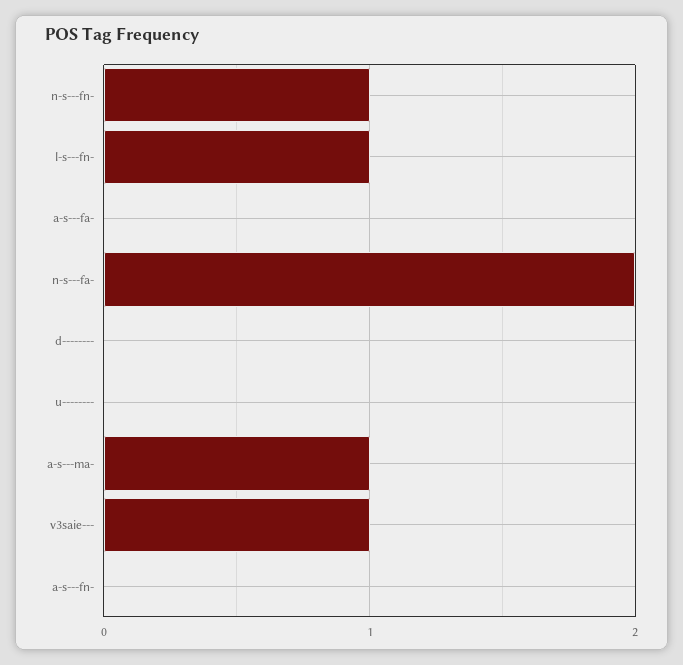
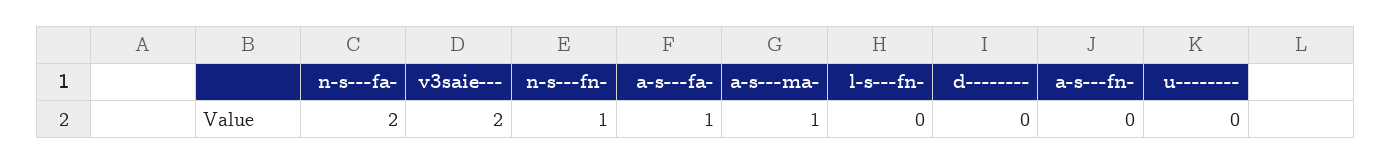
l-s---fn-: 1 -> 0
a-s---fa-: 0 -> 1
v3saie---: 1 -> 2

